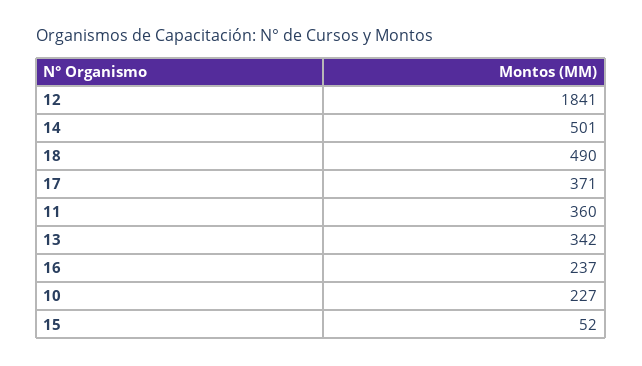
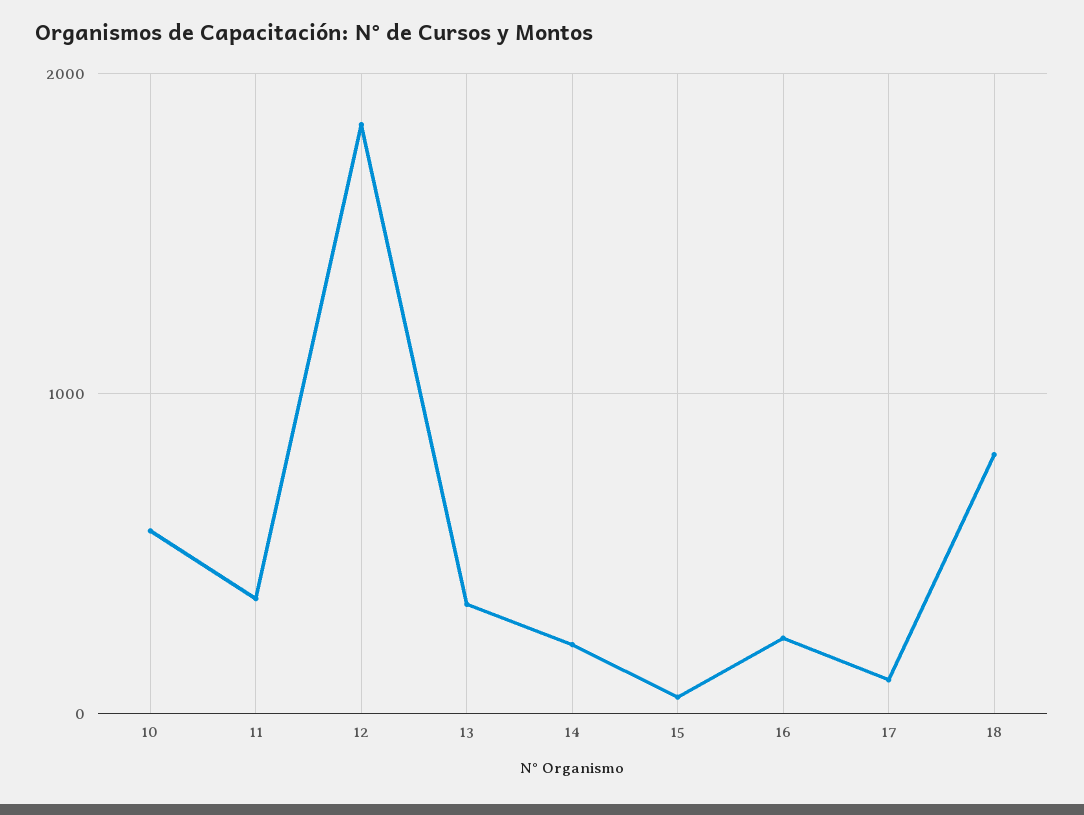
14: 501 -> 200
18: 490 -> 800
17: 371 -> 100
10: 227 -> 600

